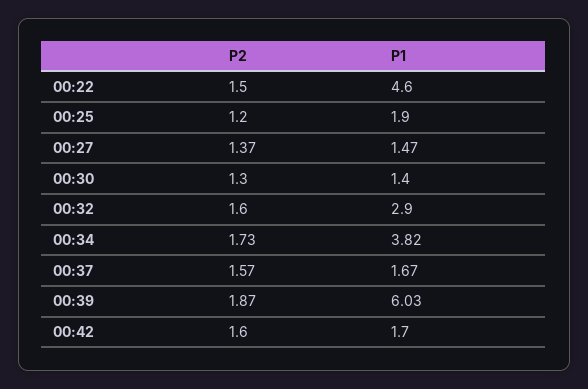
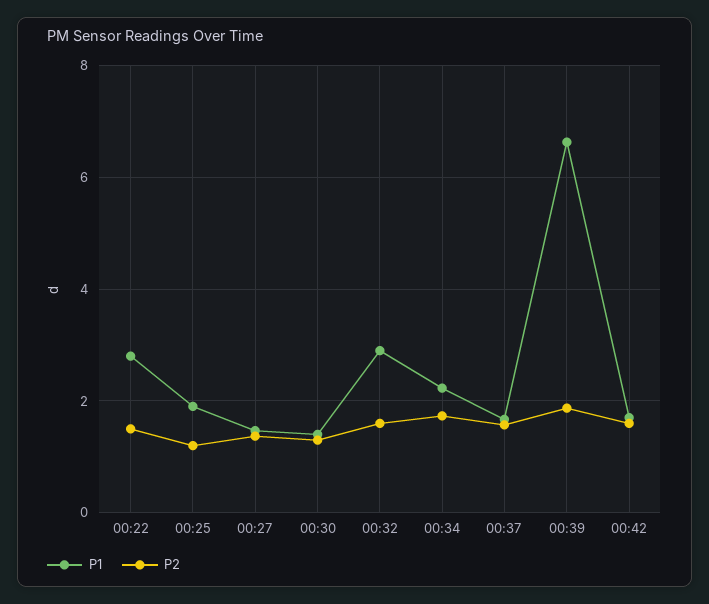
P1, 00:22: 4.6 -> 2.8
P1, 00:34: 3.82 -> 2.2
P1, 00:39: 6.03 -> 6.6

